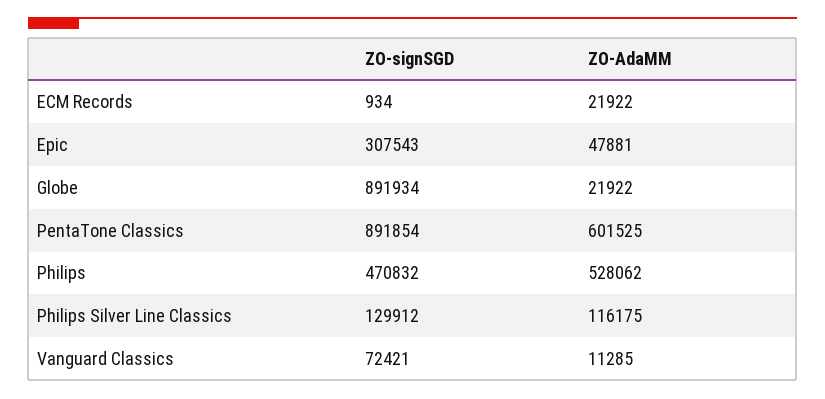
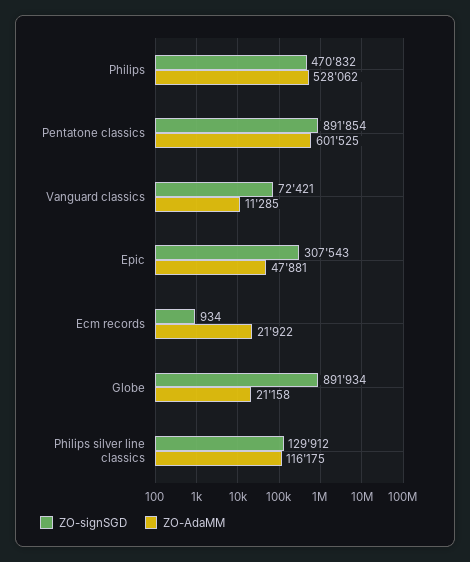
ZO-AdaMM, Globe: 21922 -> 21158

